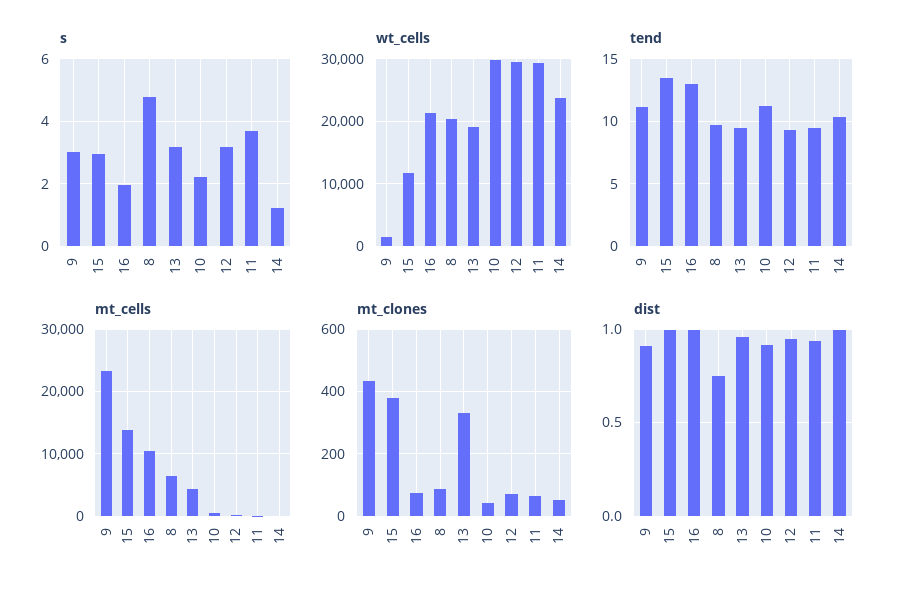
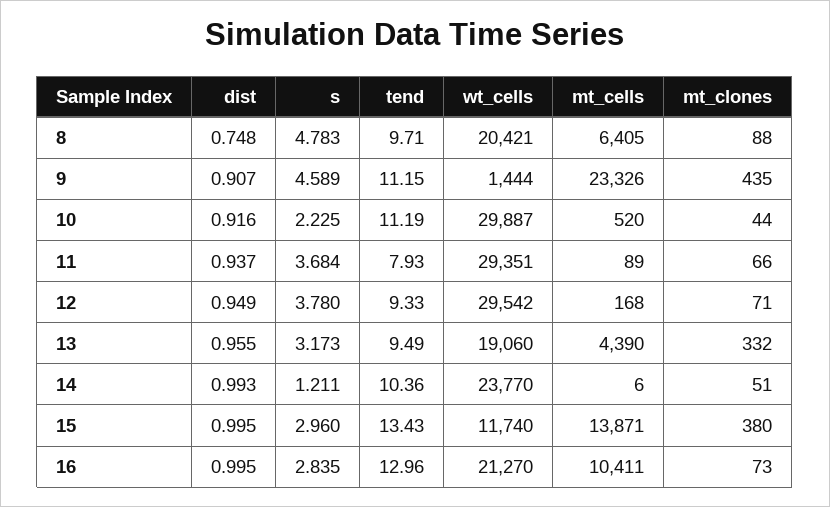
s, 9: 3 -> 4.589
s, 16: 2 -> 2.835
s, 12: 3.2 -> 3.78
tend, 11: 9.5 -> 7.93

